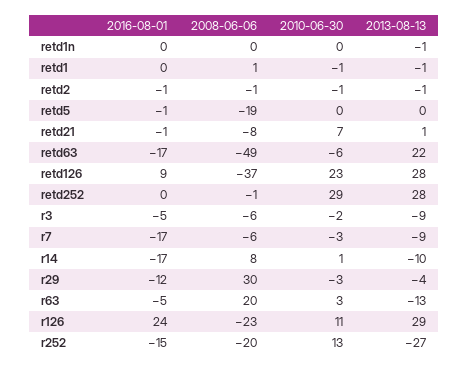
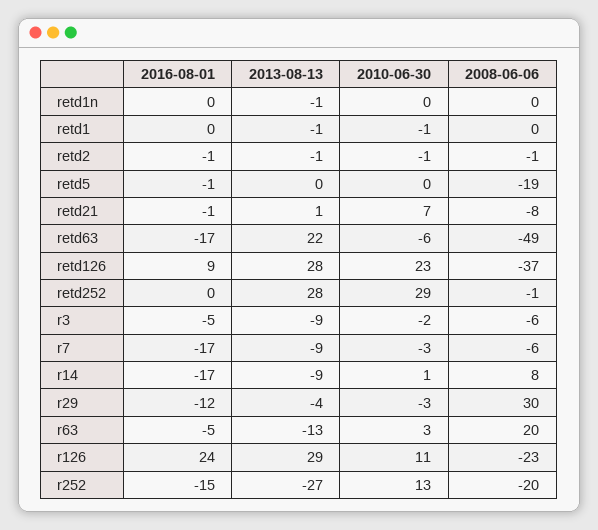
2008-06-06, retd1: 1 -> 0
2013-08-13, r14: -10 -> -9

